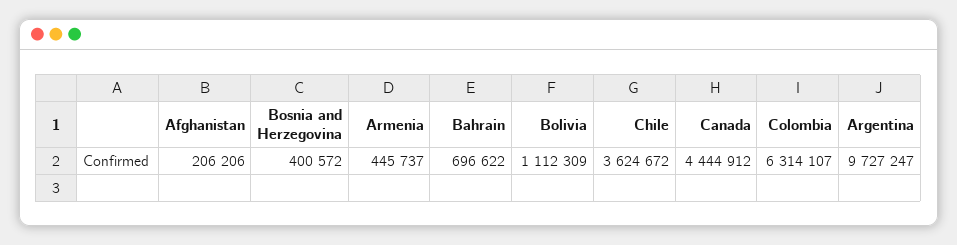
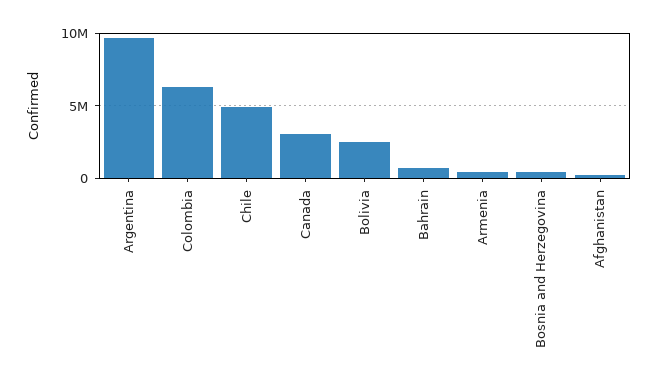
Bolivia: 1112309 -> 2500000
Chile: 3624672 -> 5000000
Canada: 4444912 -> 3000000

